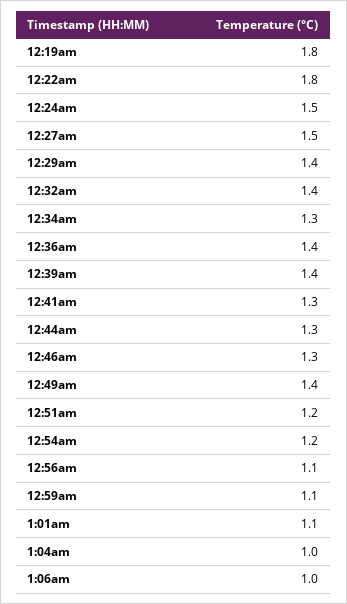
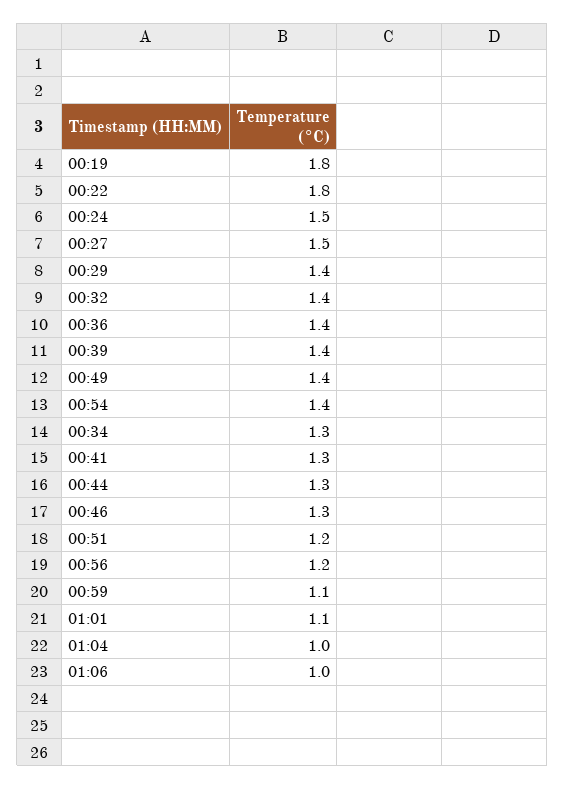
12:54am: 1.2 -> 1.4
12:56am: 1.1 -> 1.2

